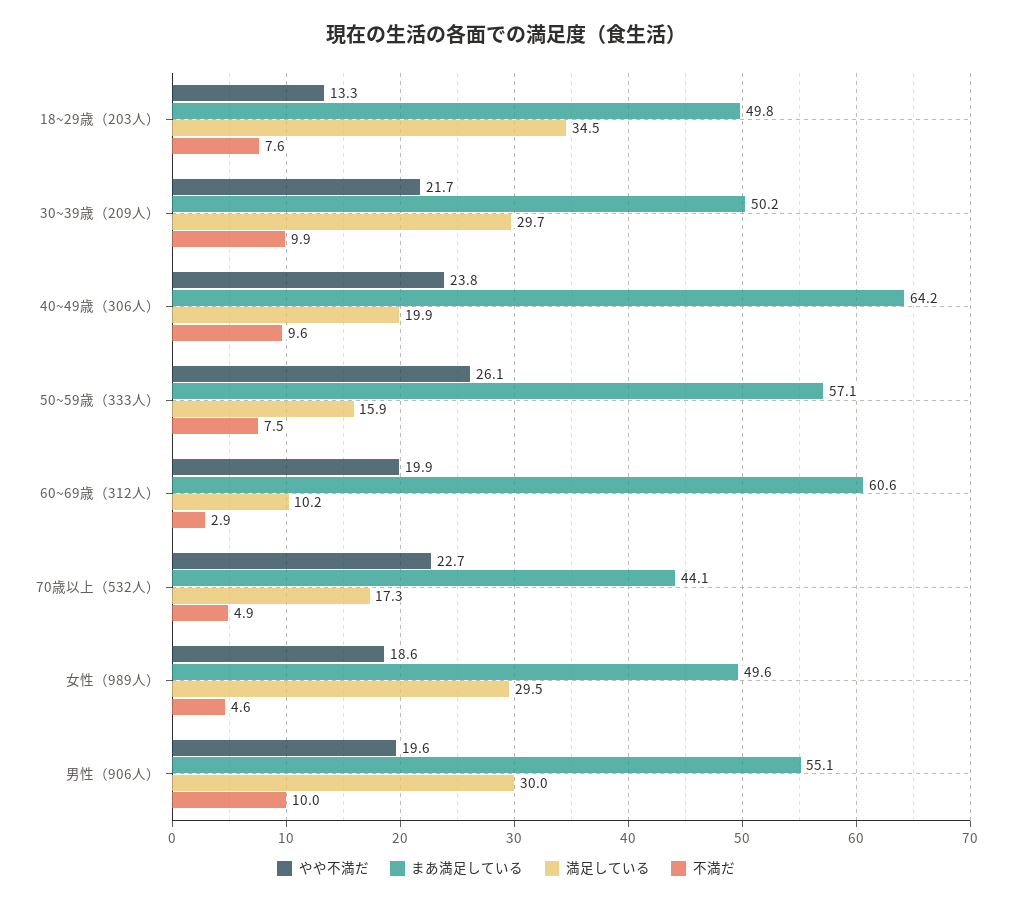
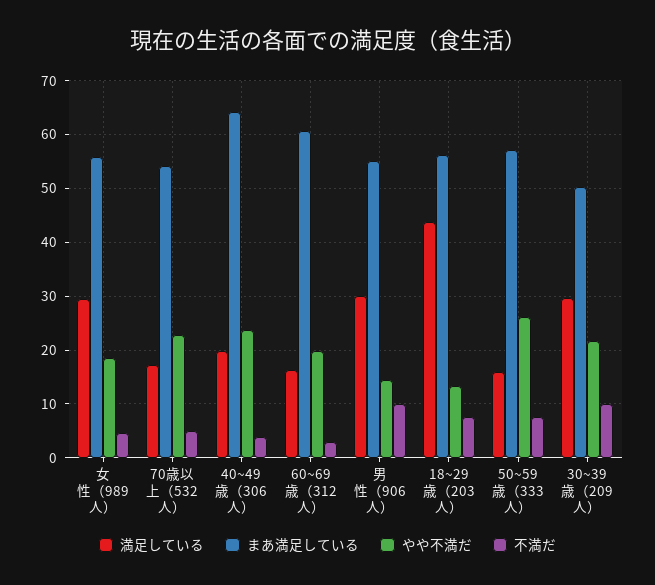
まあ満足している, 18~29歳（203人）: 49.8 -> 56
満足している, 18~29歳（203人）: 34.5 -> 44
不満だ, 40~49歳（306人）: 9.6 -> 4
満足している, 60~69歳（312人）: 10.2 -> 16
まあ満足している, 70歳以上（532人）: 44.1 -> 54
まあ満足している, 女性（989人）: 49.6 -> 56
やや不満だ, 男性（906人）: 19.6 -> 14

